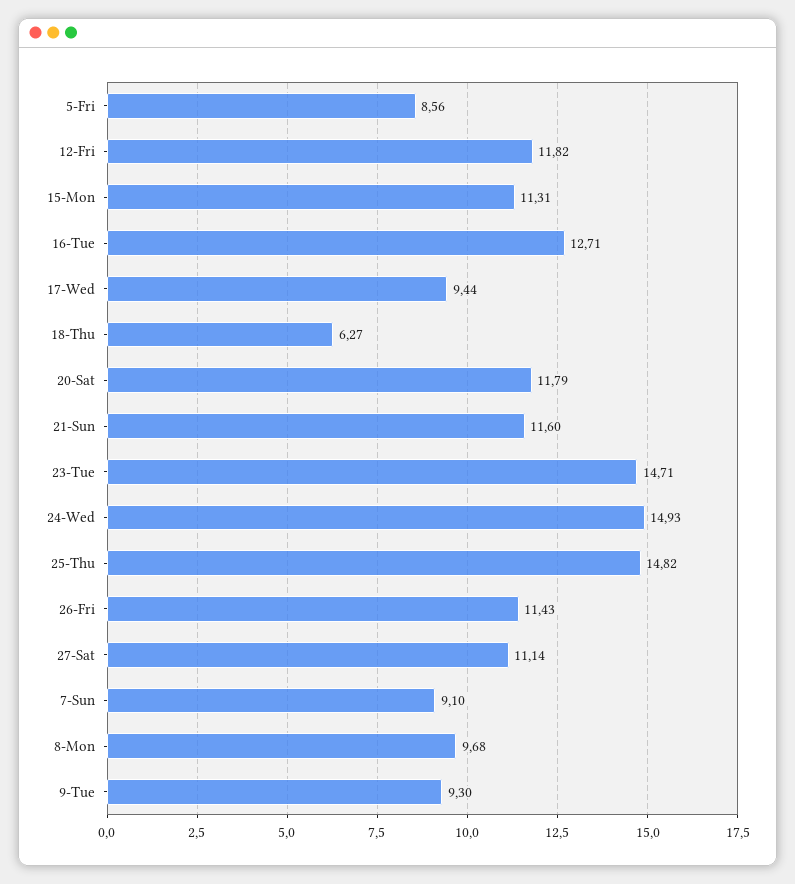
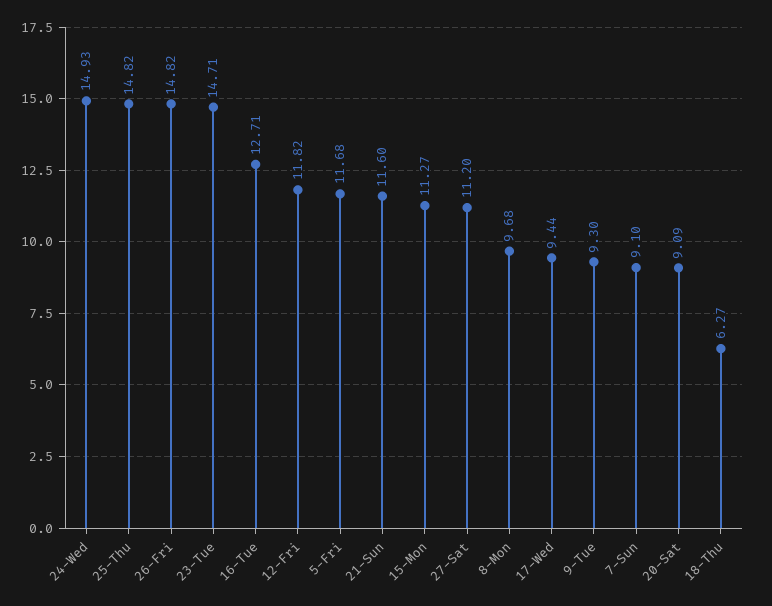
5-Fri: 8.56 -> 11.68
15-Mon: 11.31 -> 11.27
20-Sat: 11.79 -> 9.09
26-Fri: 11.43 -> 14.82
27-Sat: 11.14 -> 11.2

